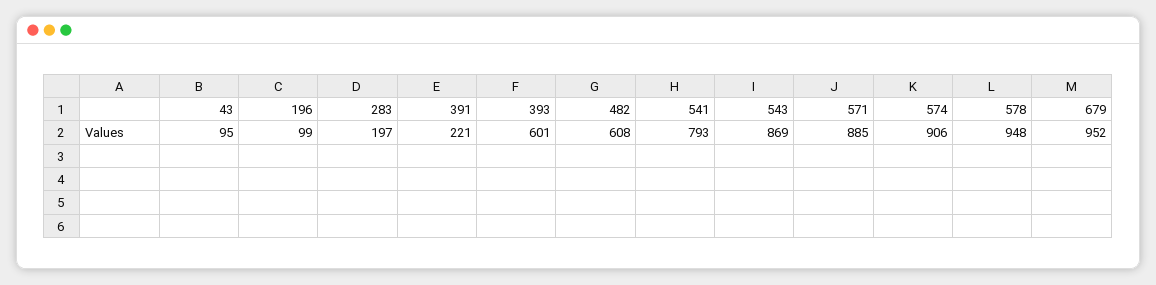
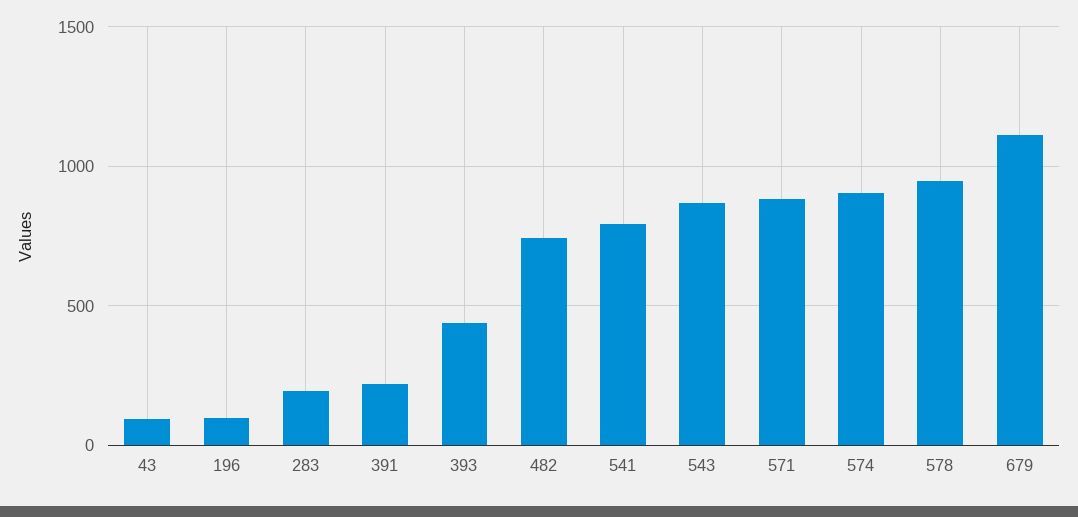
393: 601 -> 450
482: 608 -> 750
679: 952 -> 1100

